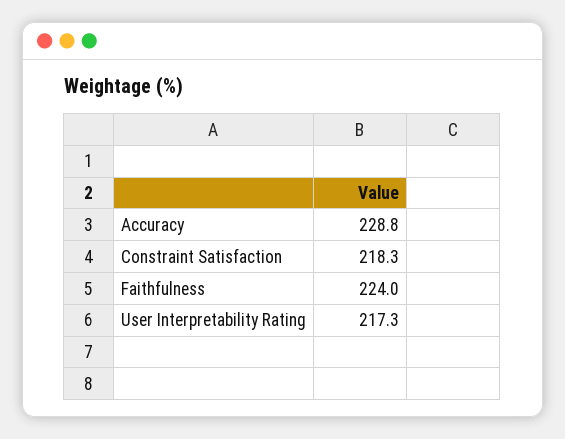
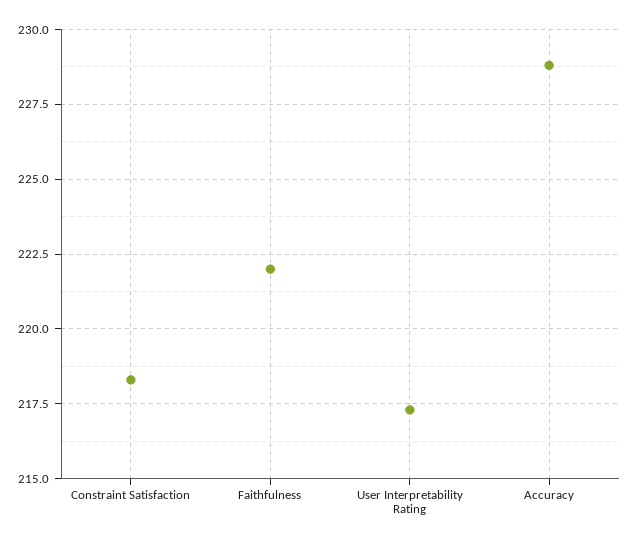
Faithfulness: 224 -> 222

